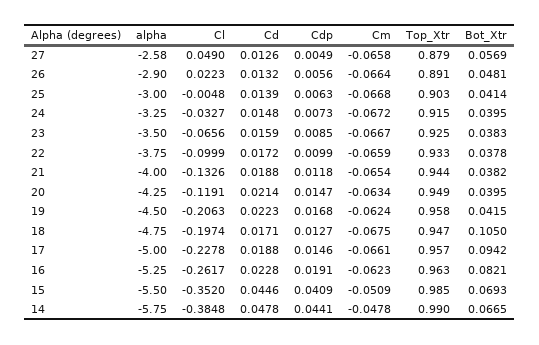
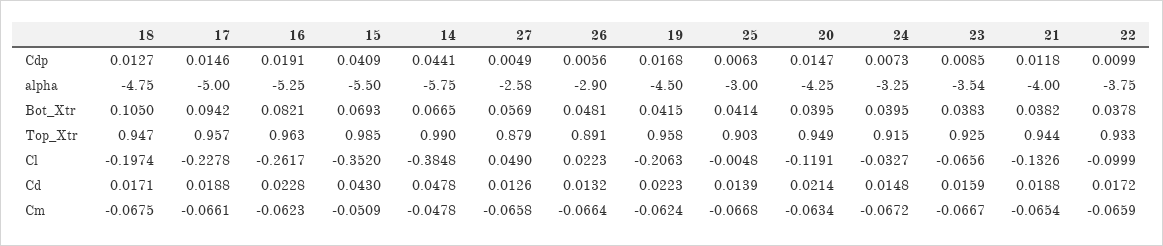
alpha, 23: -3.5 -> -3.54
Cd, 15: 0.0446 -> 0.043

